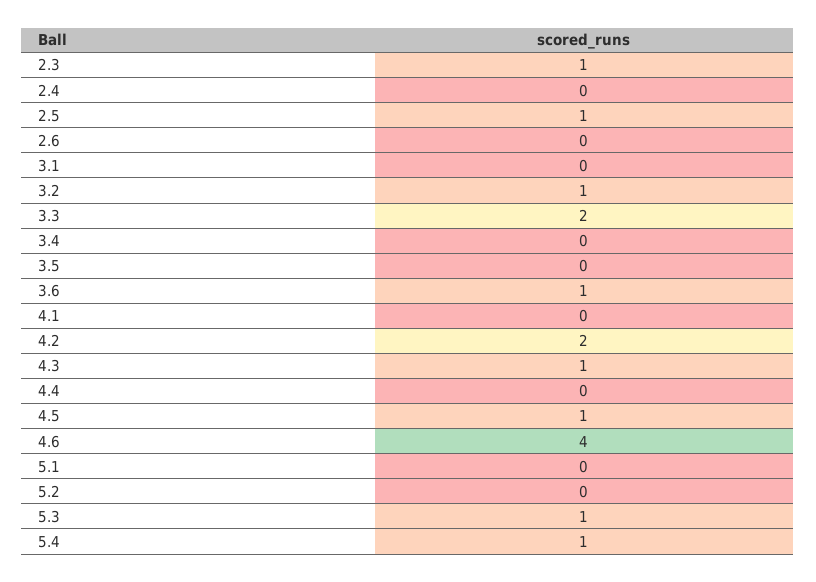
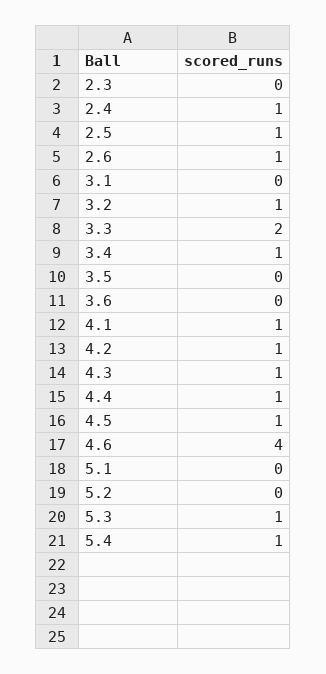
2.3: 1 -> 0
2.4: 0 -> 1
2.6: 0 -> 1
3.4: 0 -> 1
3.6: 1 -> 0
4.1: 0 -> 1
4.2: 2 -> 1
4.4: 0 -> 1

